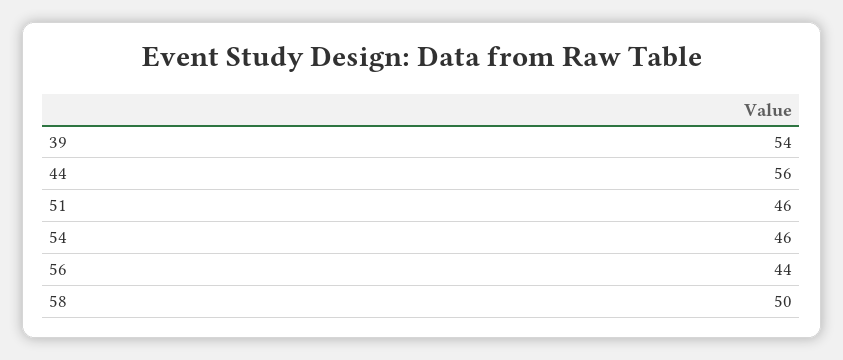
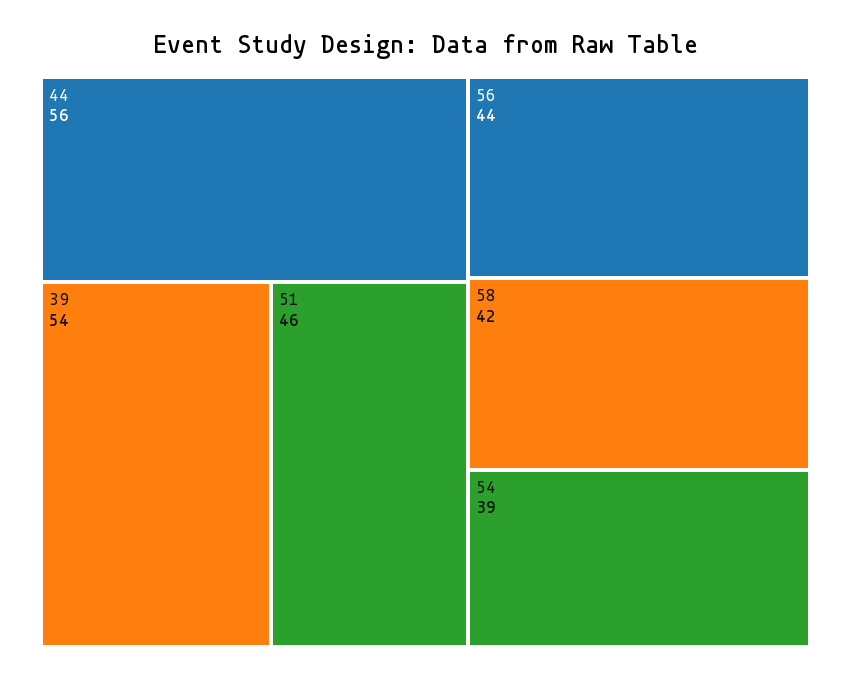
54: 46 -> 39
58: 50 -> 42

